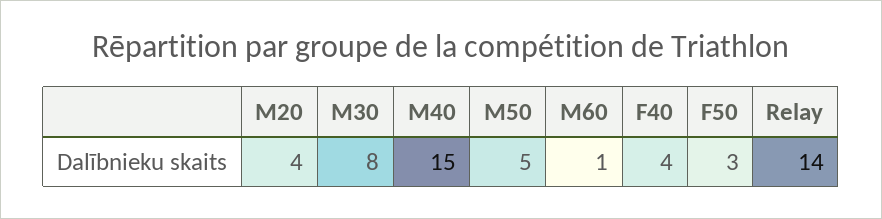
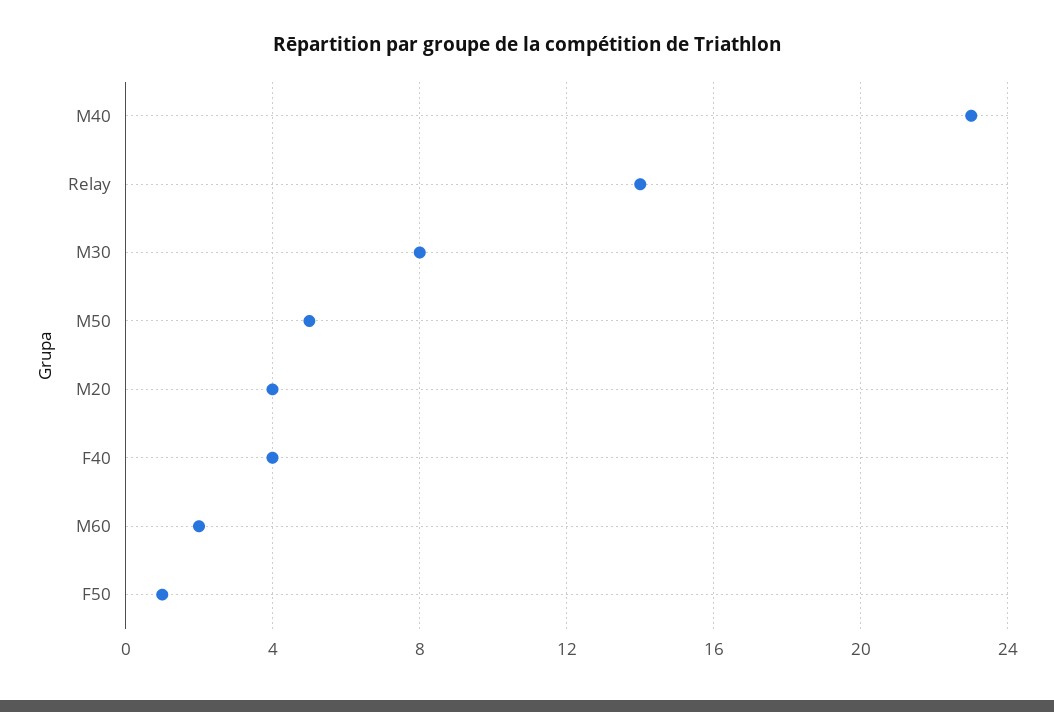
M40: 15 -> 23
M60: 1 -> 2
F50: 3 -> 1

